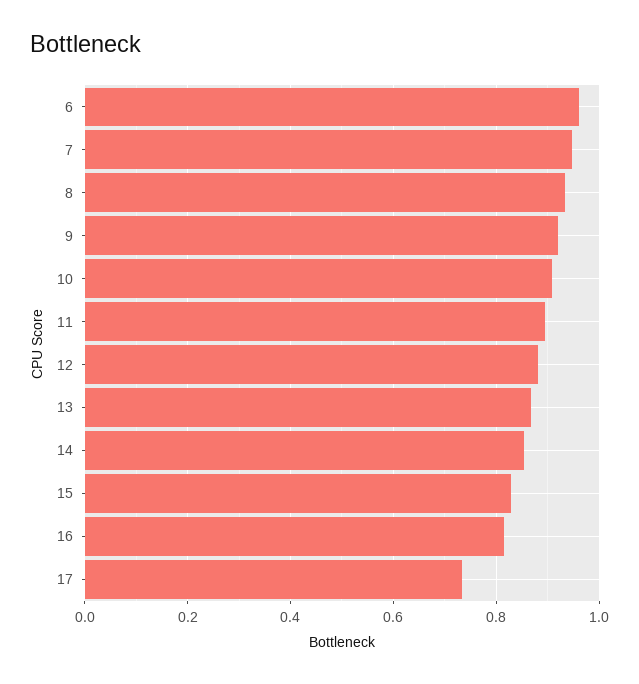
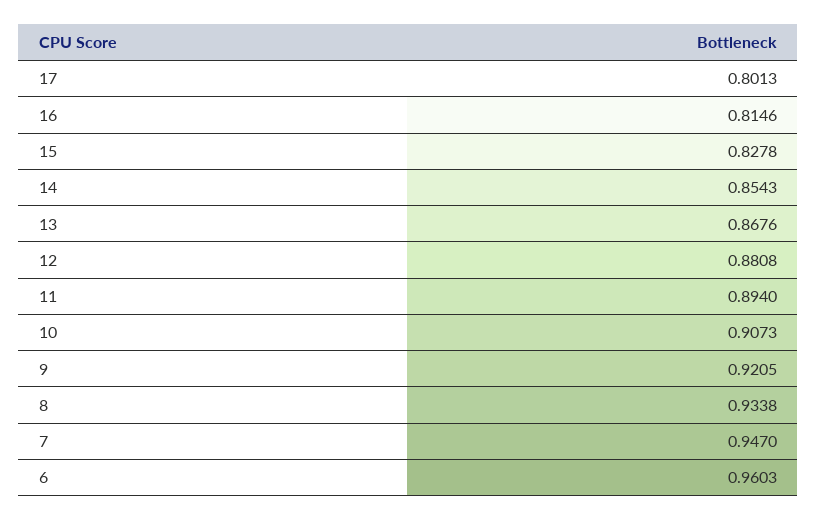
17: 0.74 -> 0.8013

